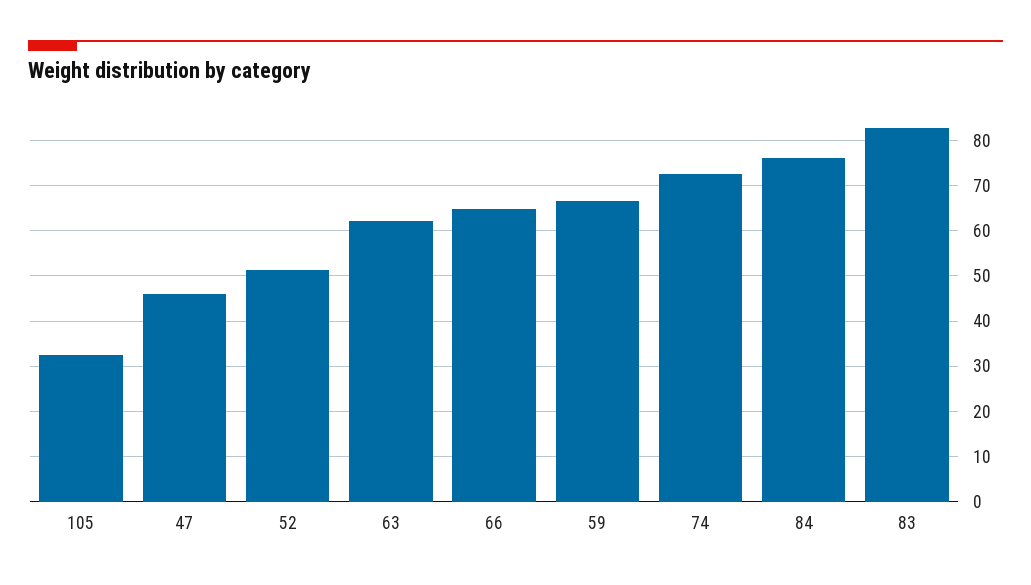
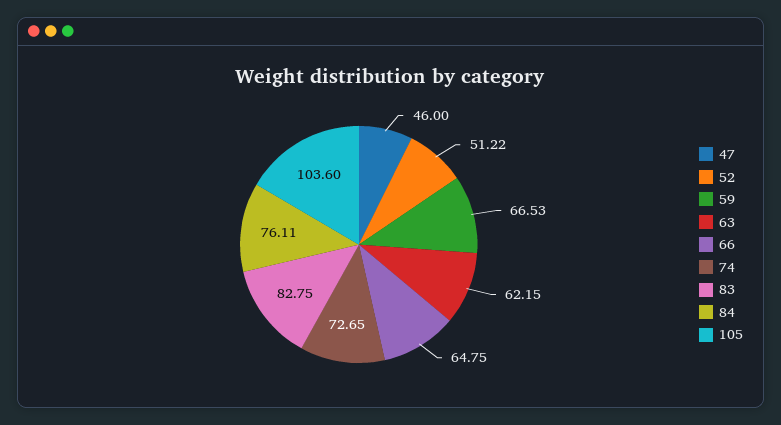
105: 32 -> 103.6

